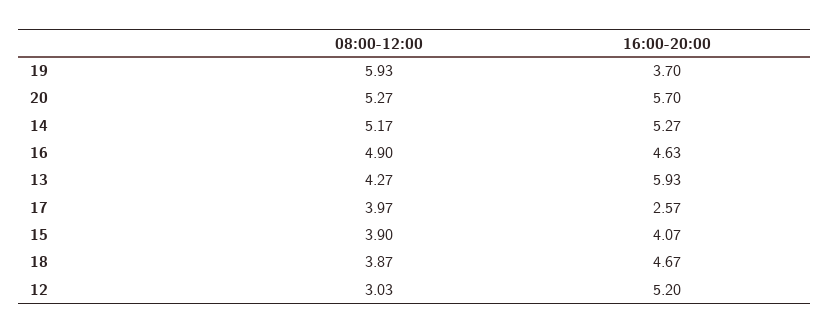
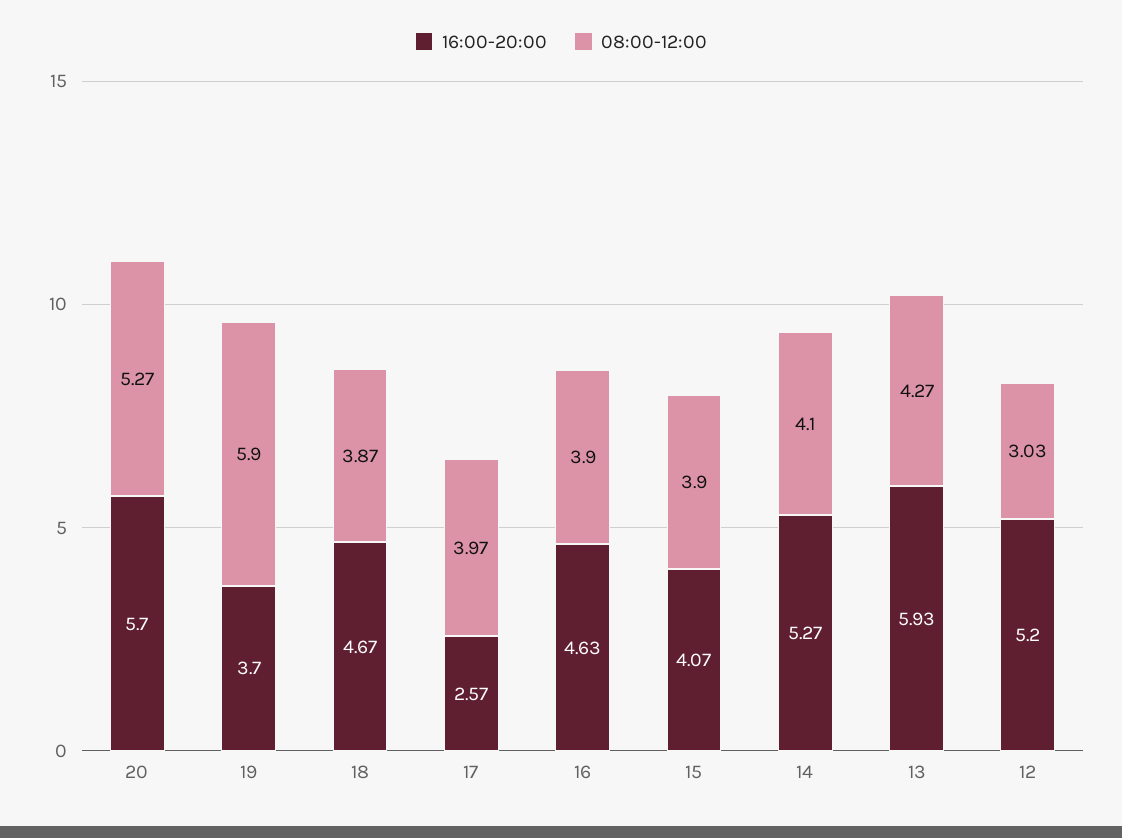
08:00-12:00, 19: 5.93 -> 5.9
08:00-12:00, 14: 5.17 -> 4.1
08:00-12:00, 16: 4.9 -> 3.9

